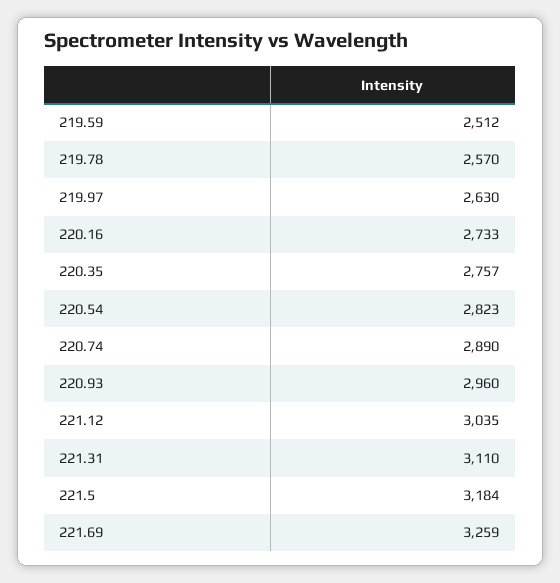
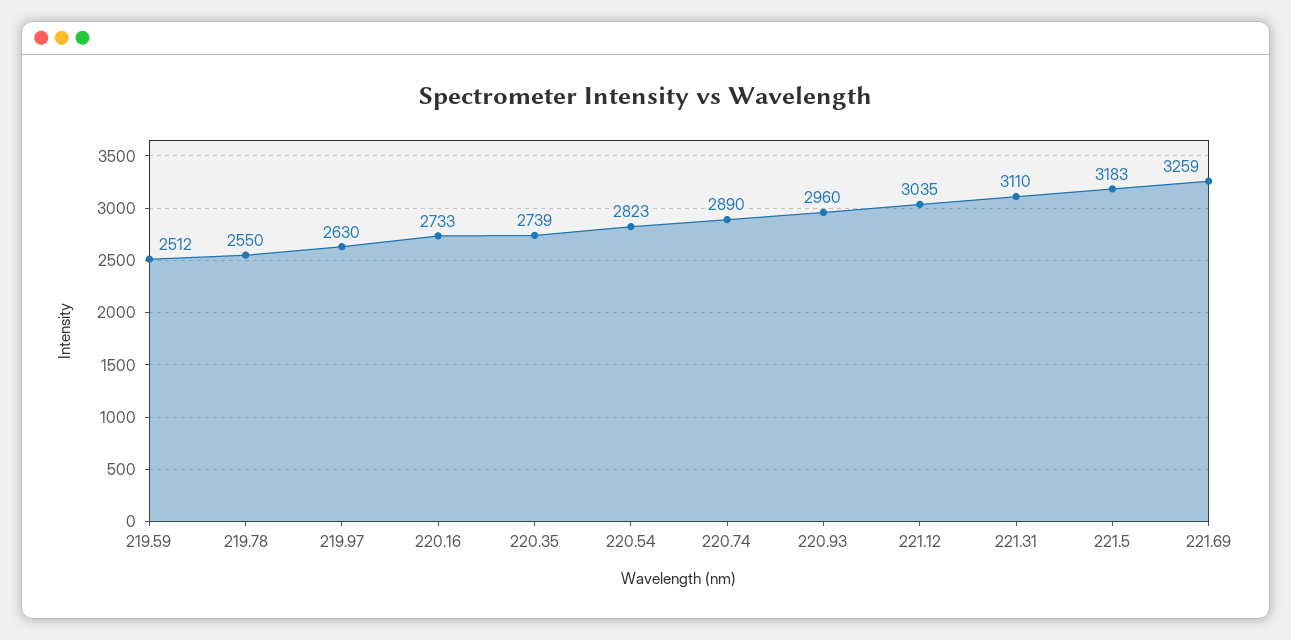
219.78: 2570 -> 2550
220.35: 2757 -> 2739
221.5: 3184 -> 3183

